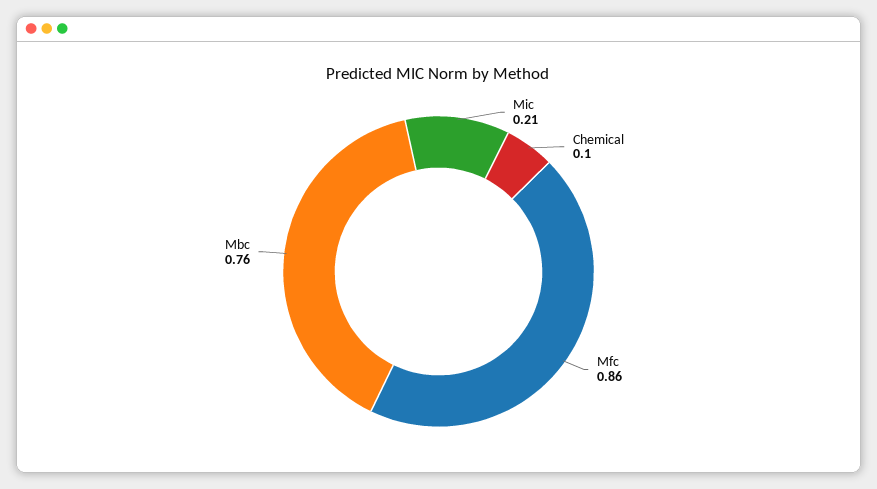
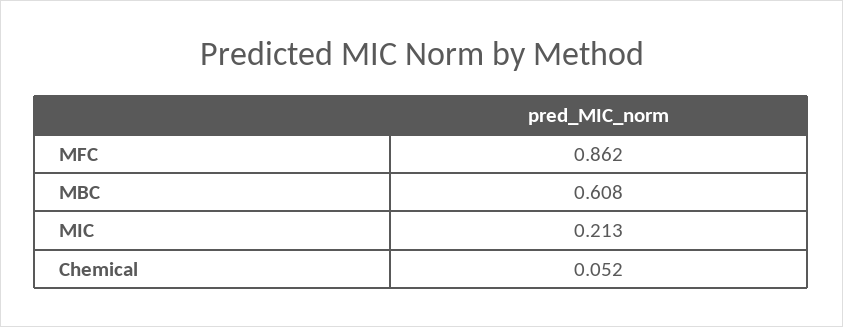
Chemical: 0.1 -> 0.052
Mbc: 0.76 -> 0.608

